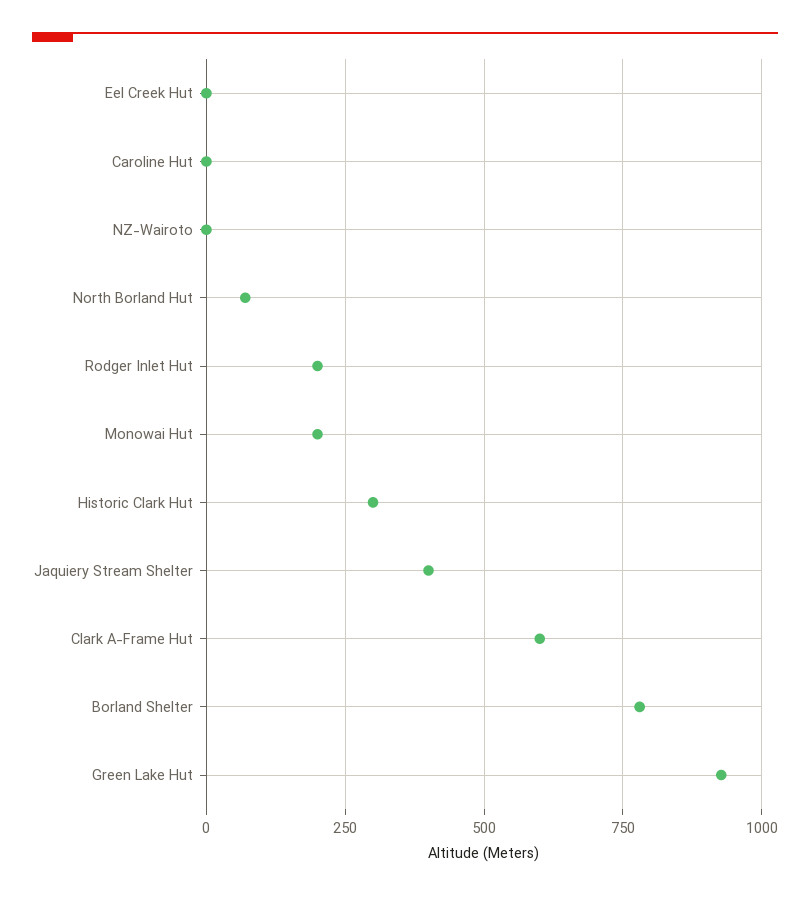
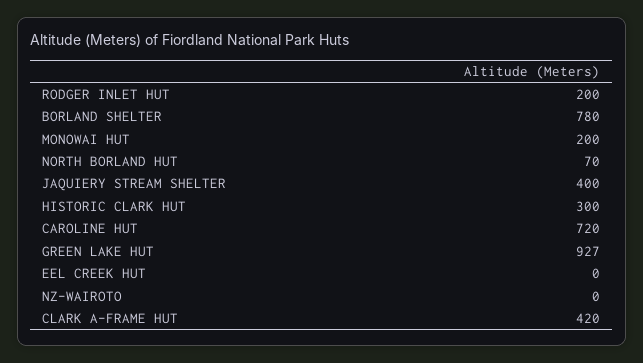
Caroline Hut: 0 -> 720
Clark A-Frame Hut: 600 -> 420

